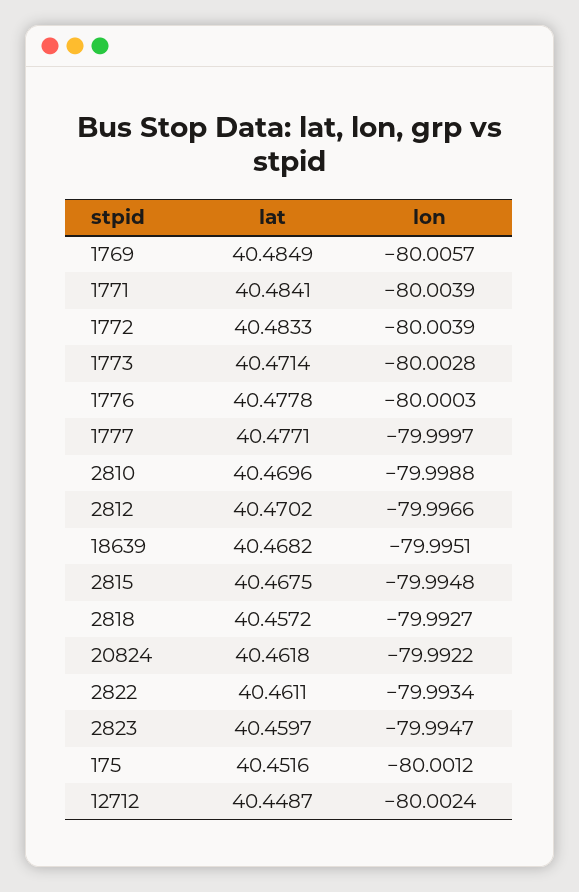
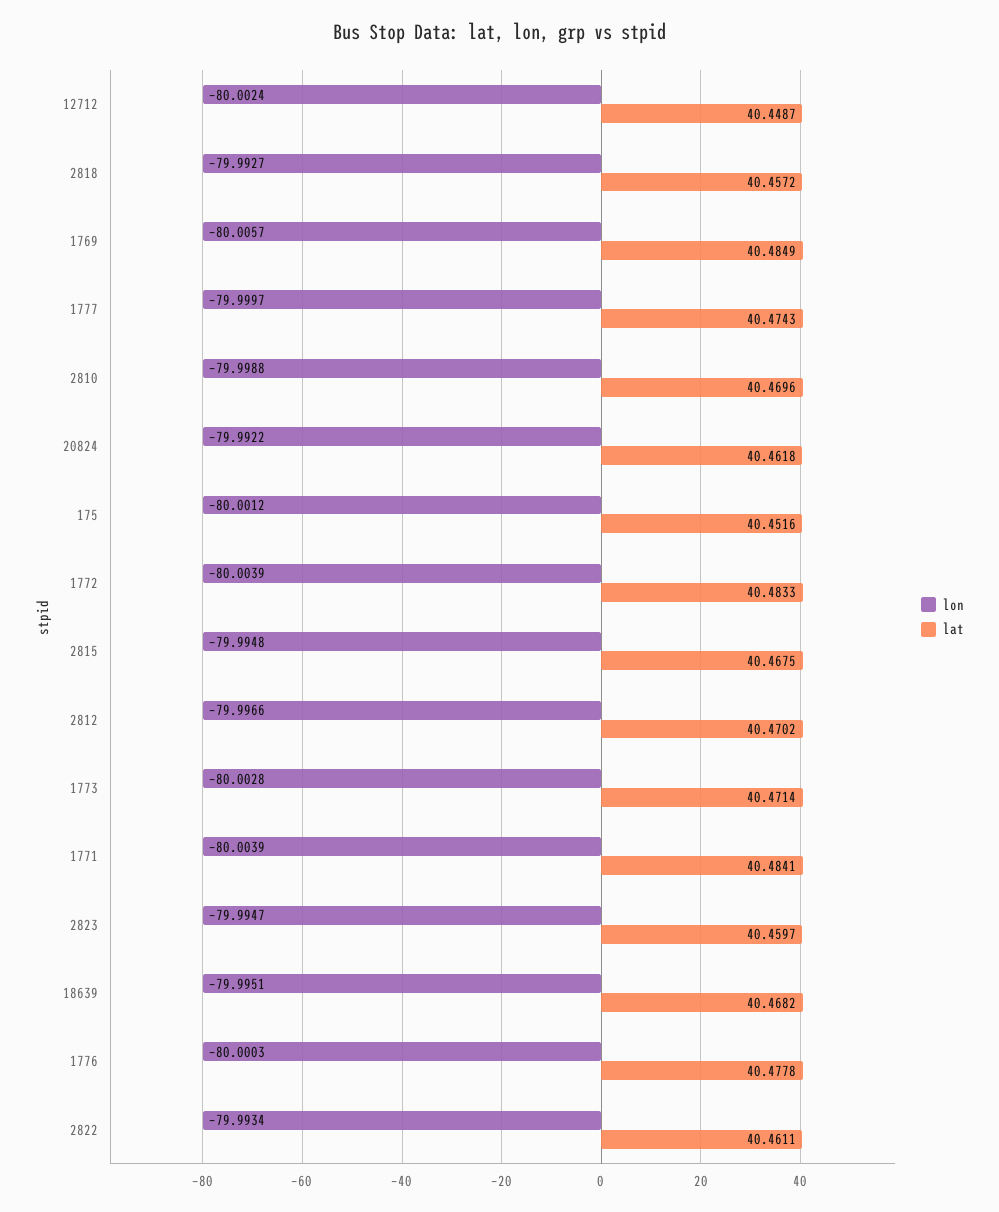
lat, 1777: 40.4771 -> 40.4743

